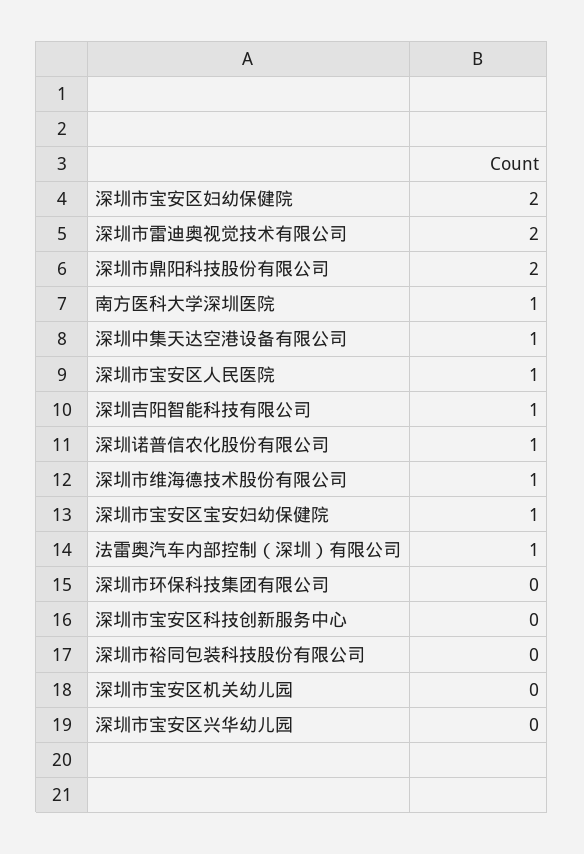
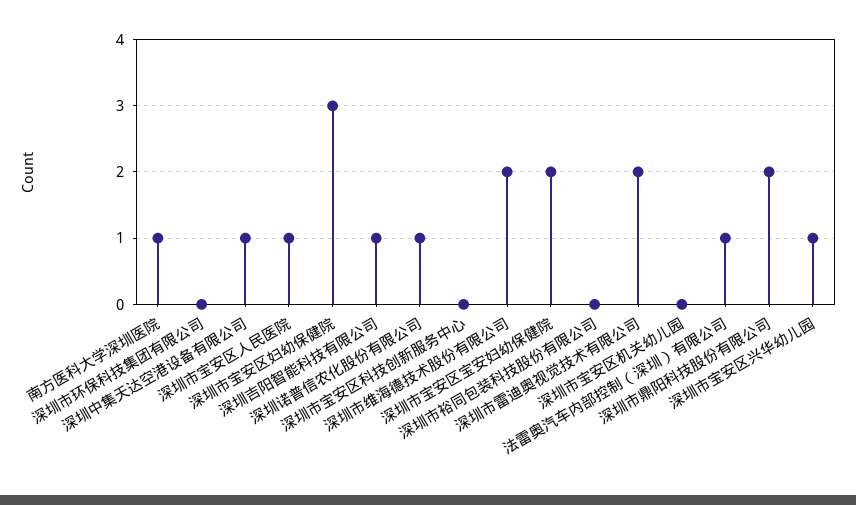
深圳市宝安区妇幼保健院: 2 -> 3
深圳市维海德技术股份有限公司: 1 -> 2
深圳市宝安区宝安妇幼保健院: 1 -> 2
深圳市宝安区兴华幼儿园: 0 -> 1

